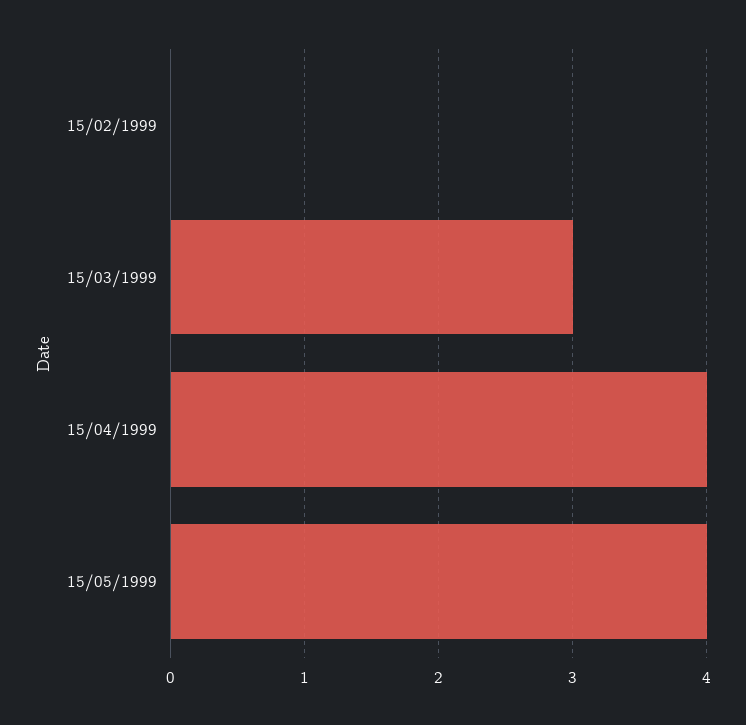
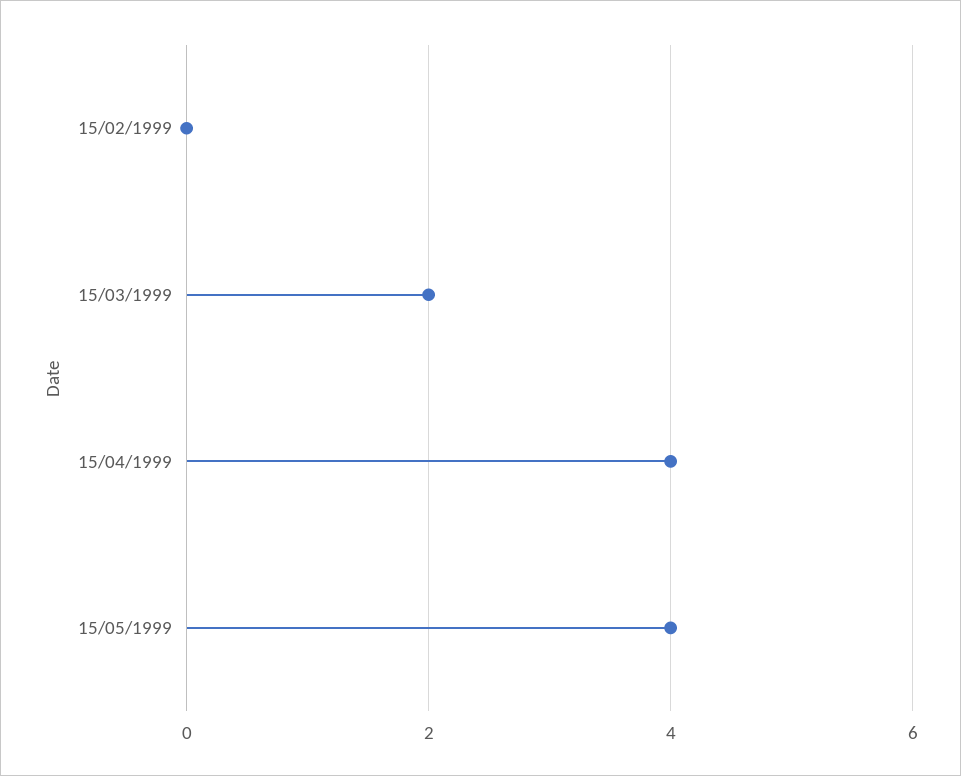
15/03/1999: 3 -> 2

